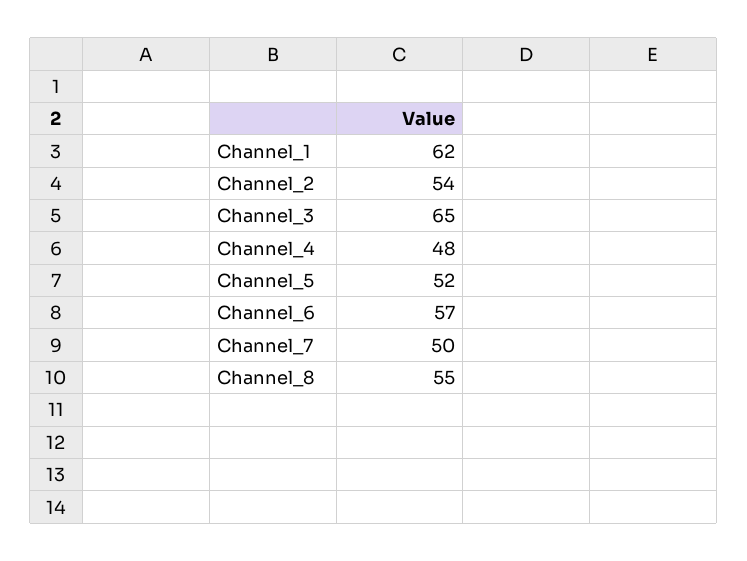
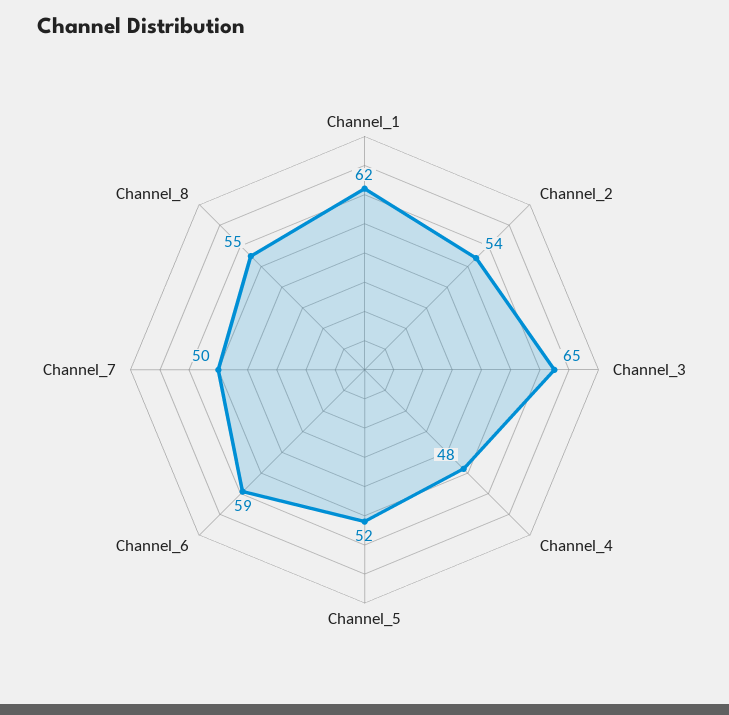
Channel_6: 57 -> 59

